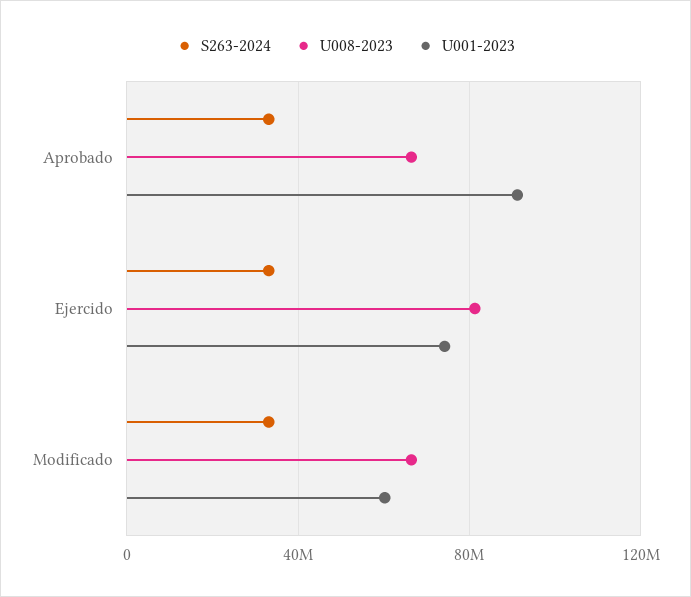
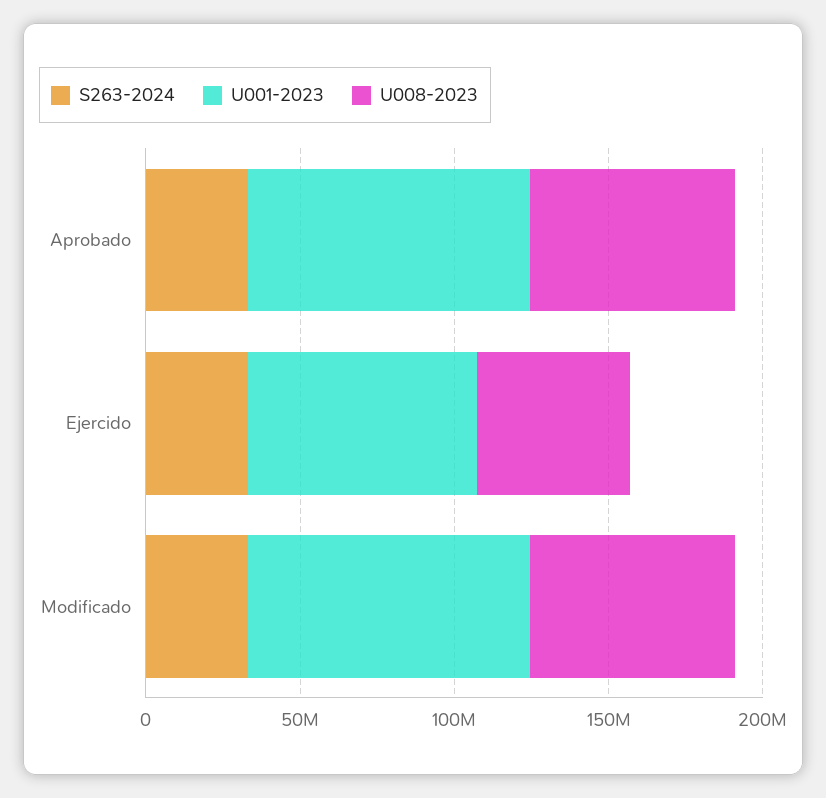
U008-2023, Ejercido: 80000000 -> 50000000
U001-2023, Modificado: 60000000 -> 90000000

